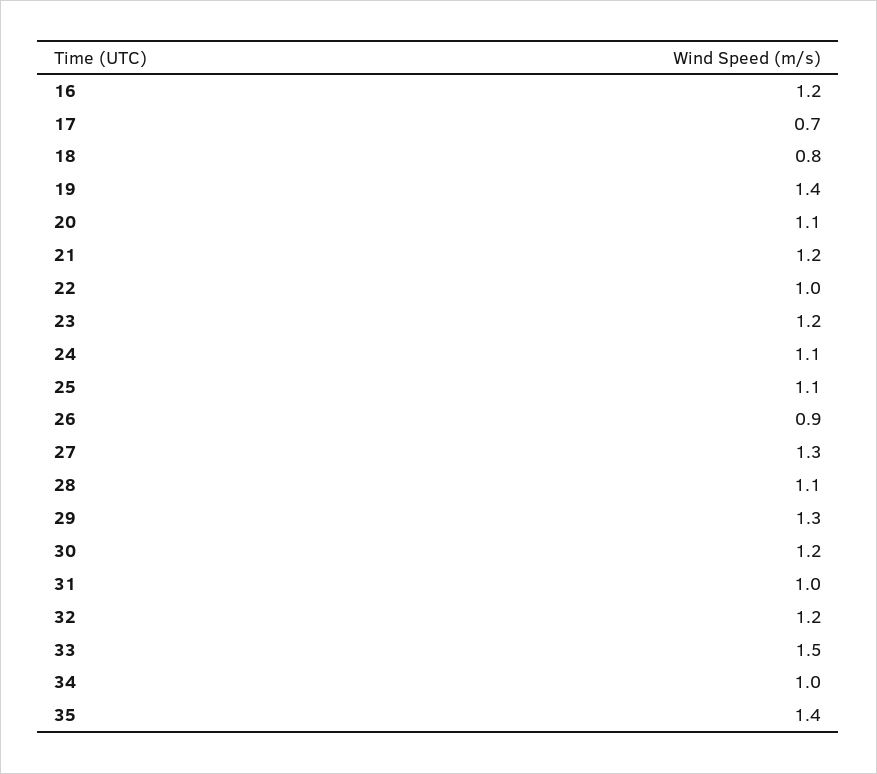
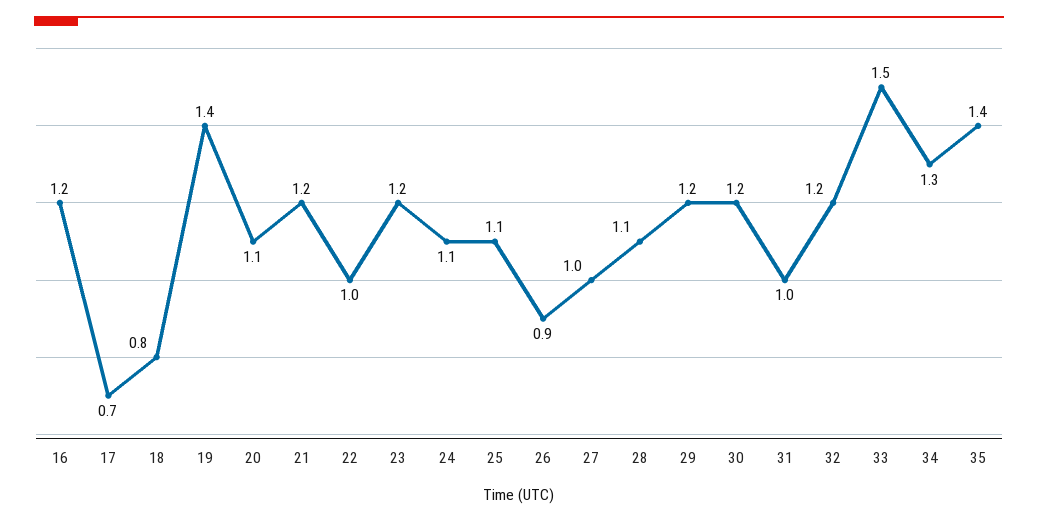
27: 1.3 -> 1
29: 1.3 -> 1.2
34: 1 -> 1.3

